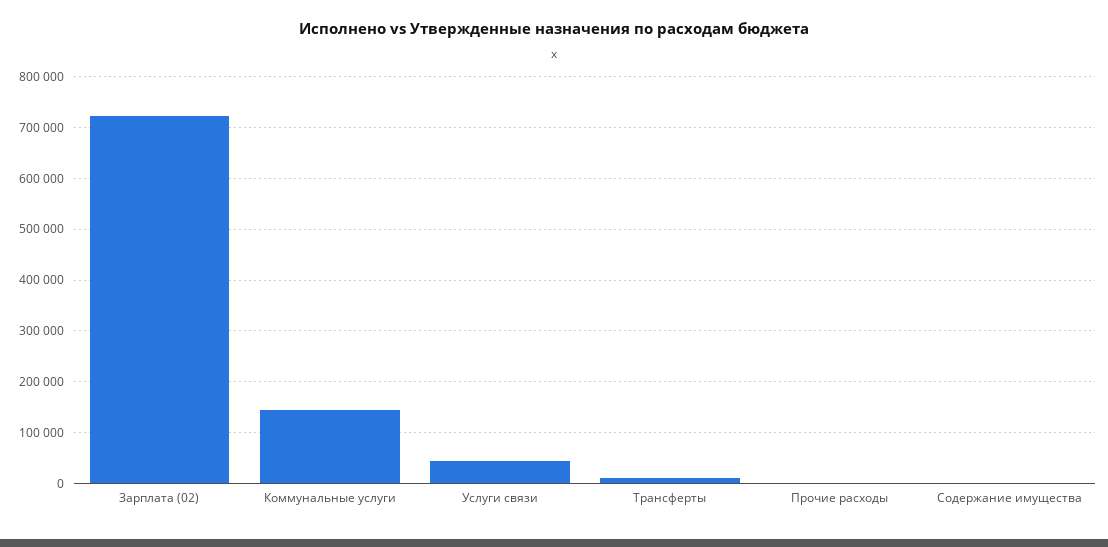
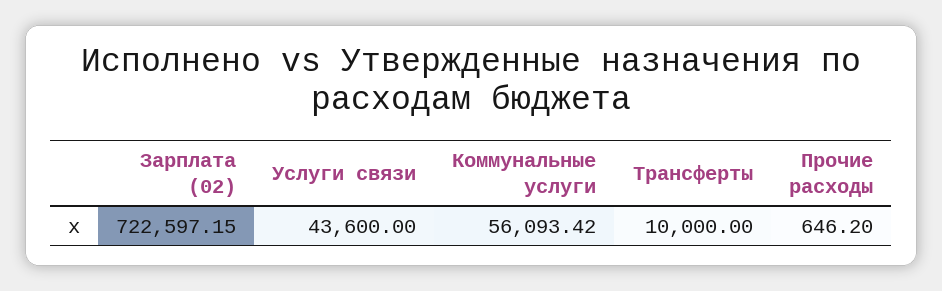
Коммунальные услуги: 140000 -> 56093.42
Содержание имущества: 0 -> none

